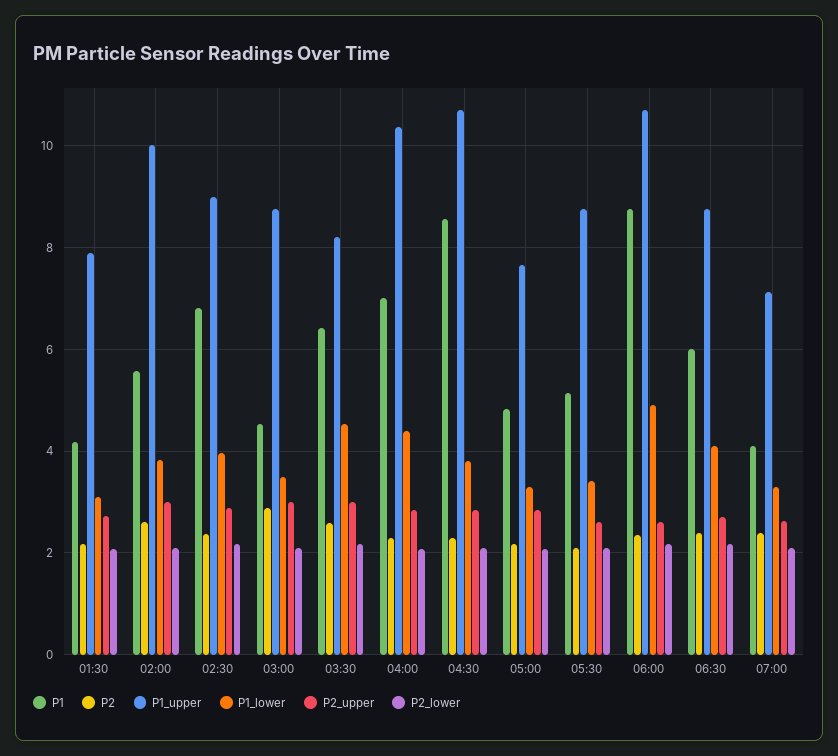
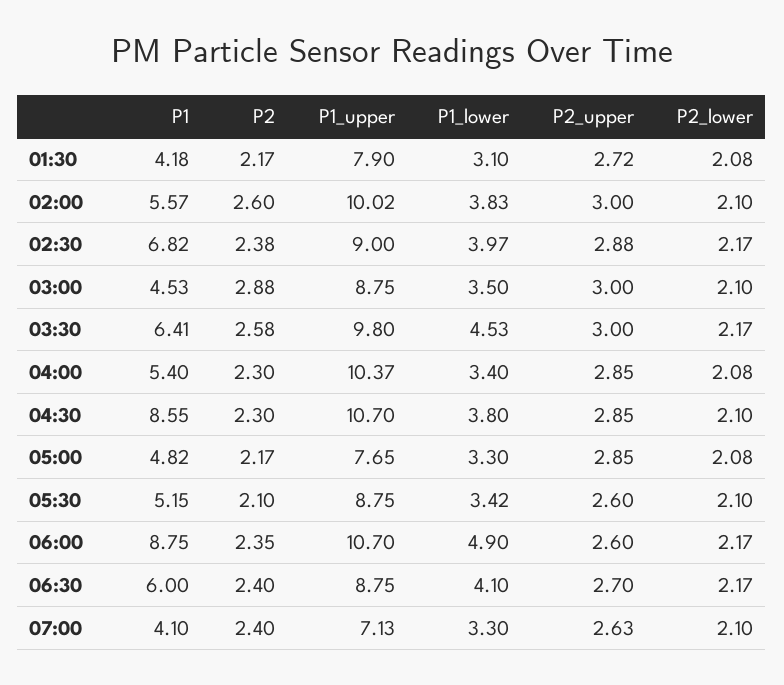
P1_upper, 03:30: 8.2 -> 9.8
P1, 04:00: 7 -> 5.4
P1_lower, 04:00: 4.4 -> 3.4

